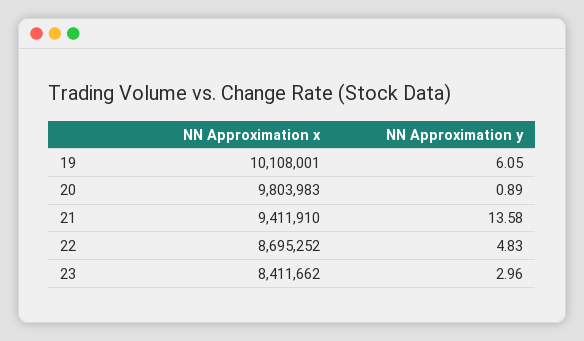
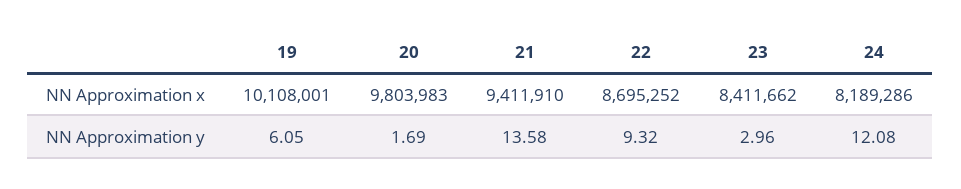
NN Approximation y, 20: 0.89 -> 1.69
NN Approximation y, 22: 4.83 -> 9.32
NN Approximation x, 24: none -> 8189286
NN Approximation y, 24: none -> 12.08

